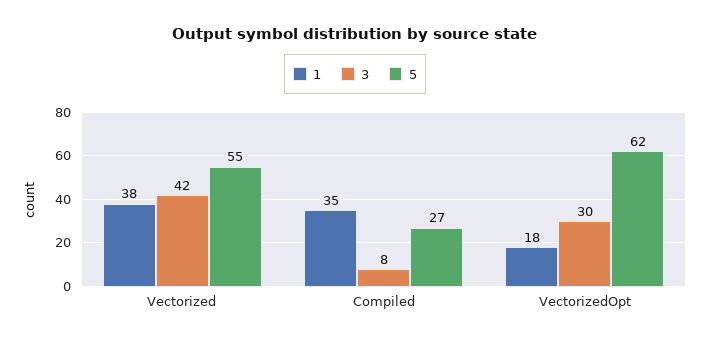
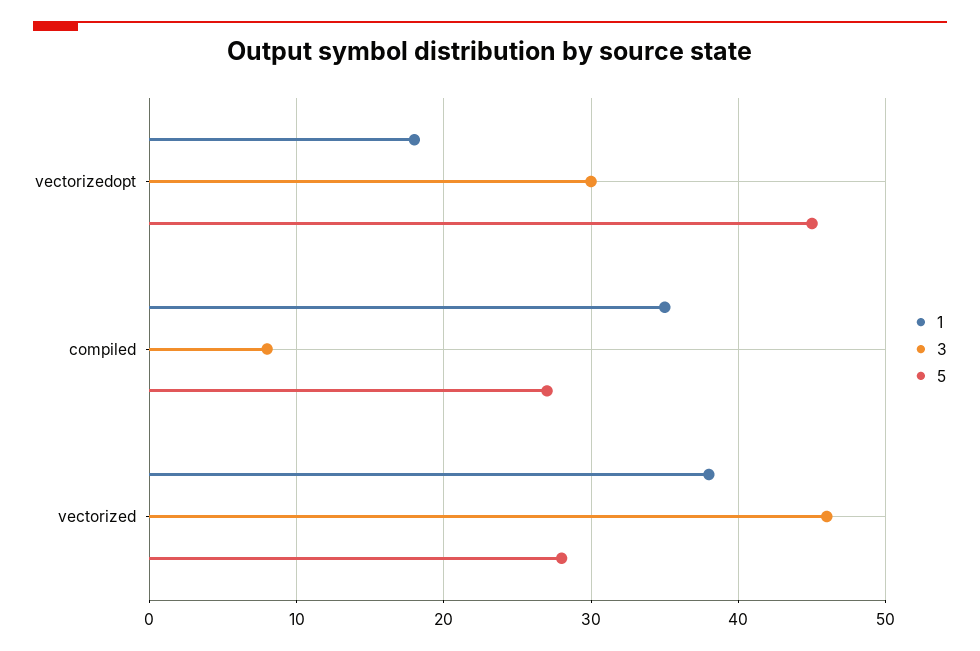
3, Vectorized: 42 -> 46
5, Vectorized: 55 -> 28
5, VectorizedOpt: 62 -> 45

